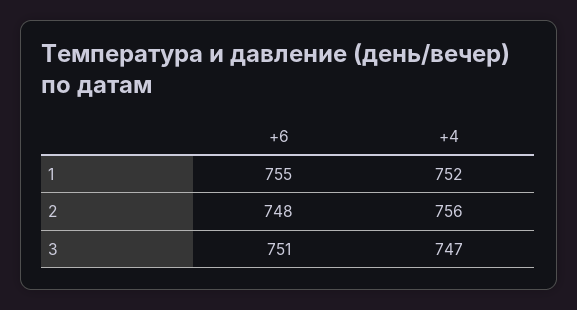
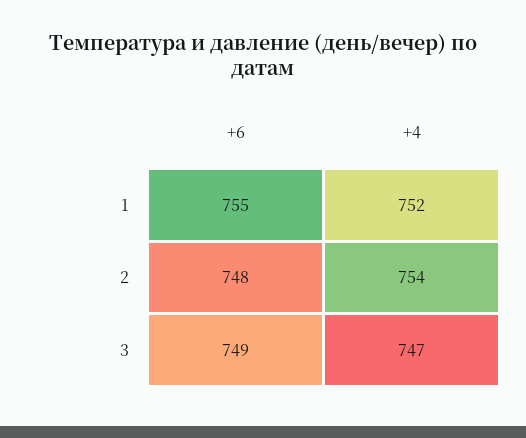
+4, 2: 756 -> 754
+6, 3: 751 -> 749

